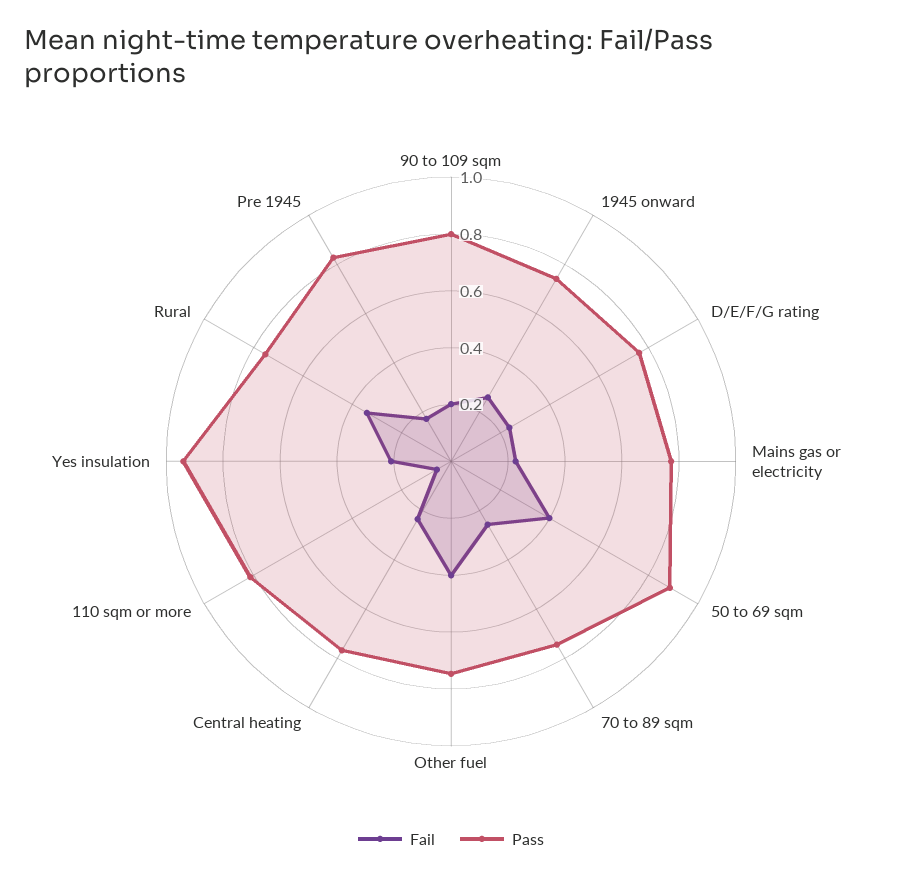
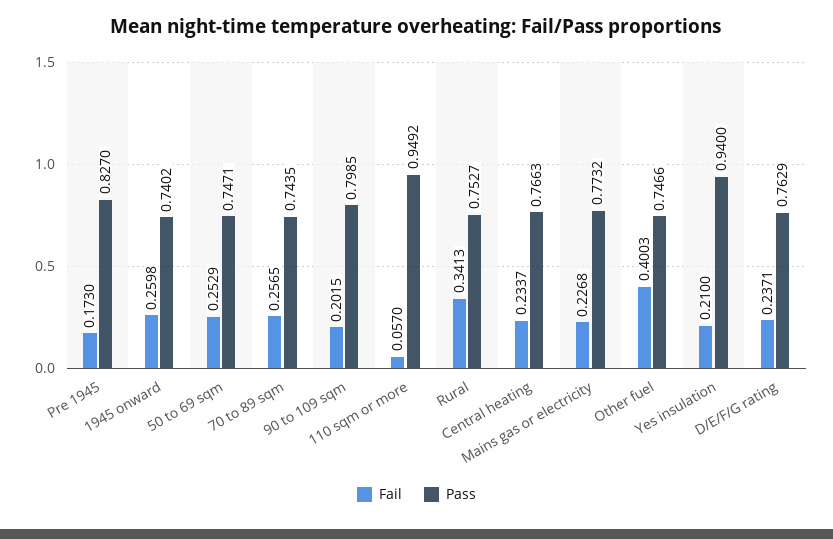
Fail, 50 to 69 sqm: 0.4 -> 0.2529
Pass, 50 to 69 sqm: 0.9 -> 0.7471
Pass, 110 sqm or more: 0.8 -> 0.9492

